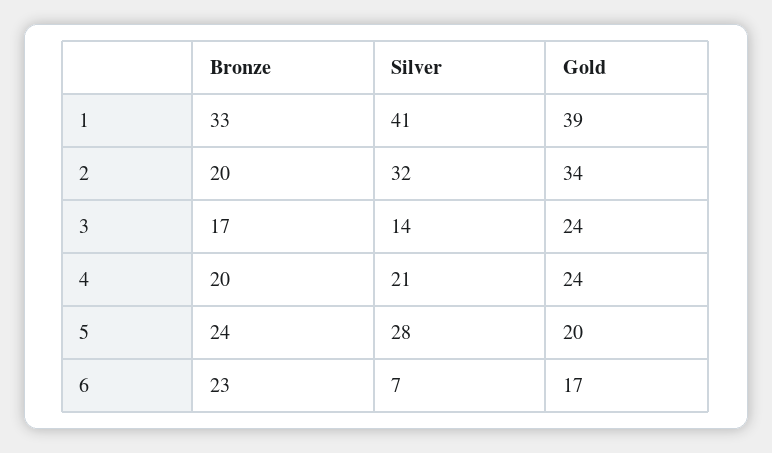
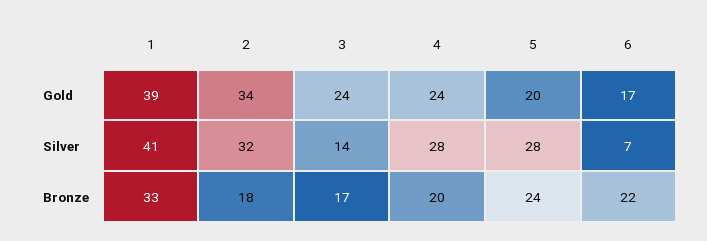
Bronze, 2: 20 -> 18
Silver, 4: 21 -> 28
Bronze, 6: 23 -> 22

